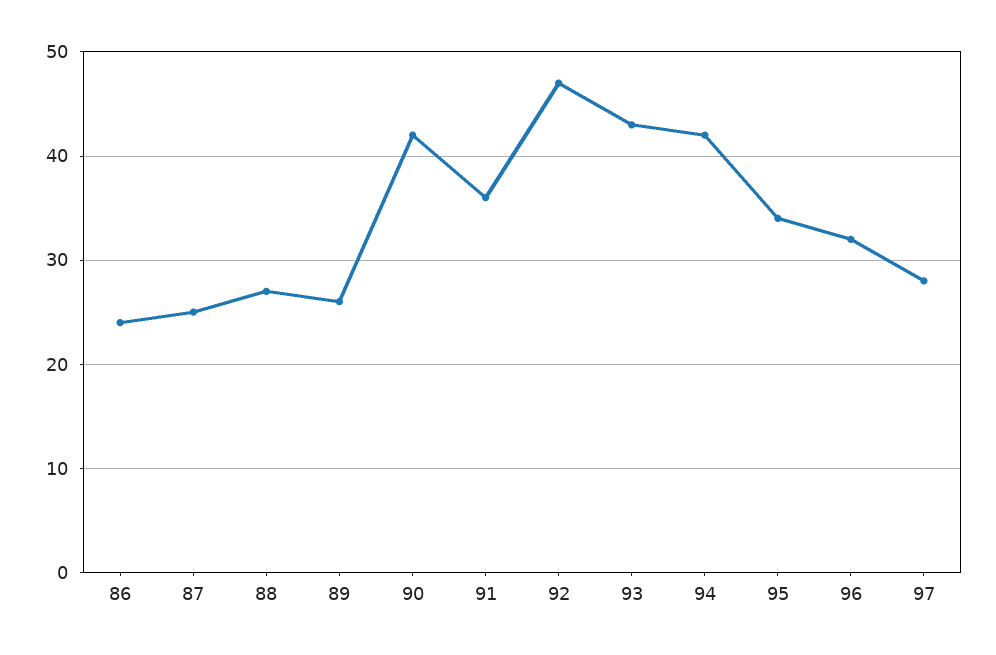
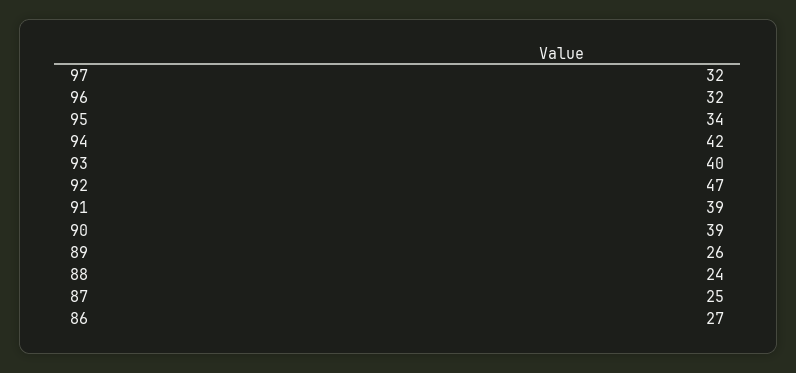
86: 24 -> 27
88: 27 -> 24
90: 42 -> 39
91: 36 -> 39
93: 43 -> 40
97: 28 -> 32

